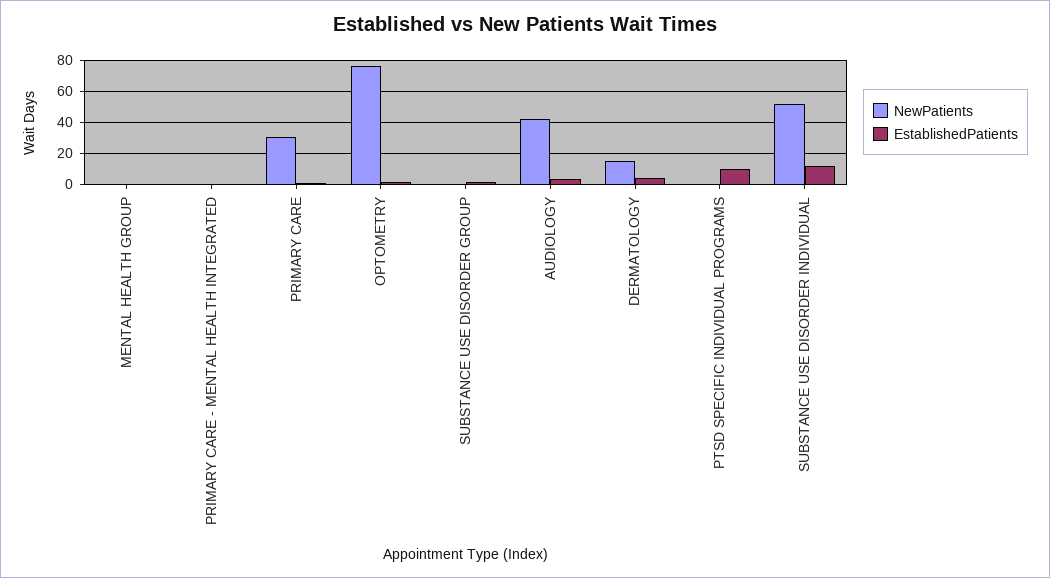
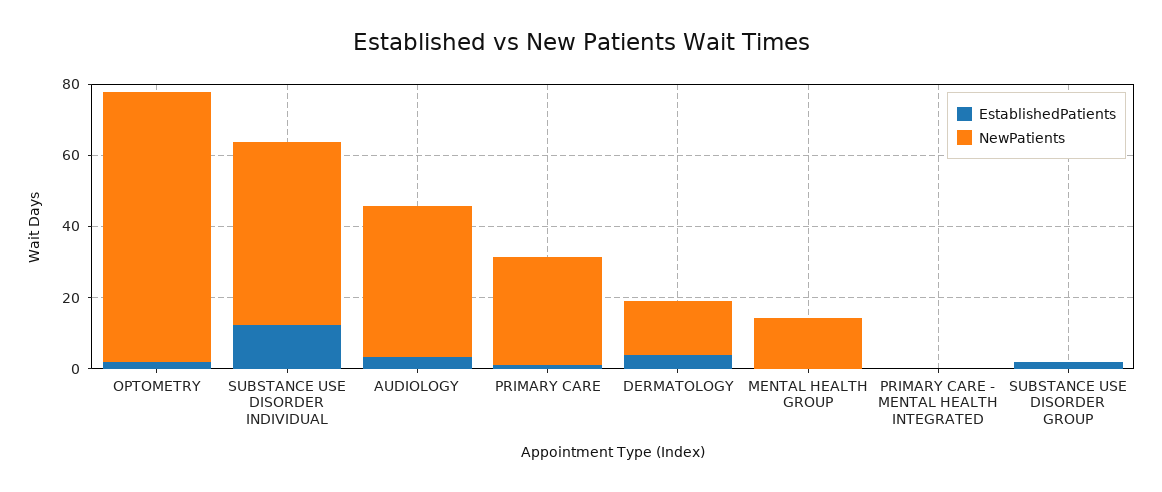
NewPatients, MENTAL HEALTH GROUP: 0 -> 15
NewPatients, PTSD SPECIFIC INDIVIDUAL PROGRAMS: 0 -> none
EstablishedPatients, PTSD SPECIFIC INDIVIDUAL PROGRAMS: 10 -> none

